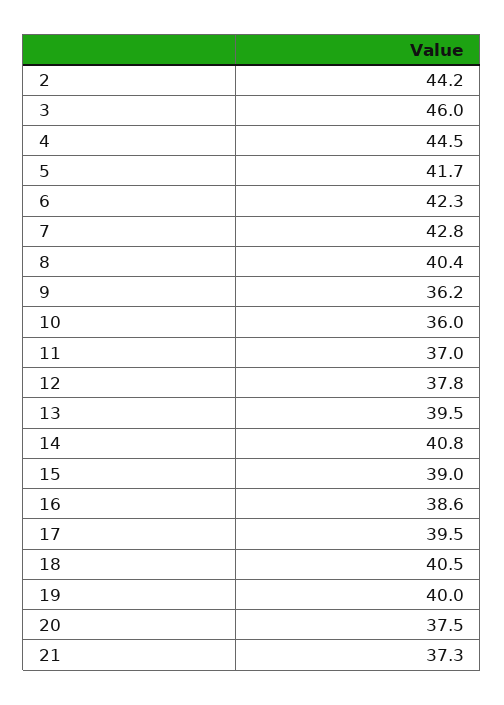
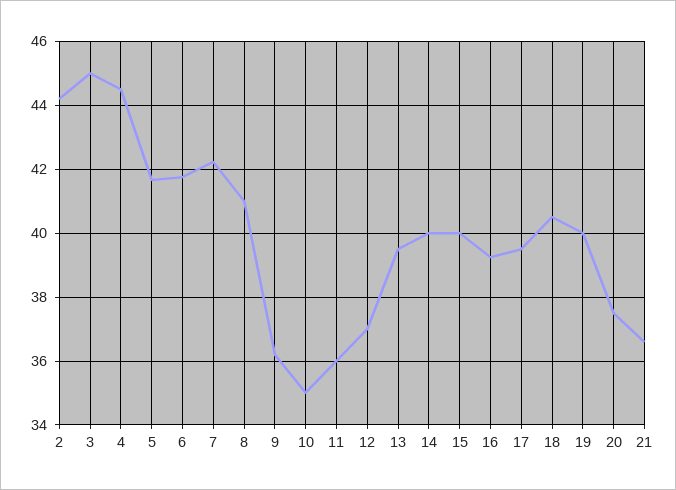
3: 46 -> 45
6: 42.3 -> 41.8
7: 42.8 -> 42.2
8: 40.4 -> 41
10: 36 -> 35
11: 37 -> 36
12: 37.8 -> 37
14: 40.8 -> 40
15: 39 -> 40
16: 38.6 -> 39.2
21: 37.3 -> 36.6

